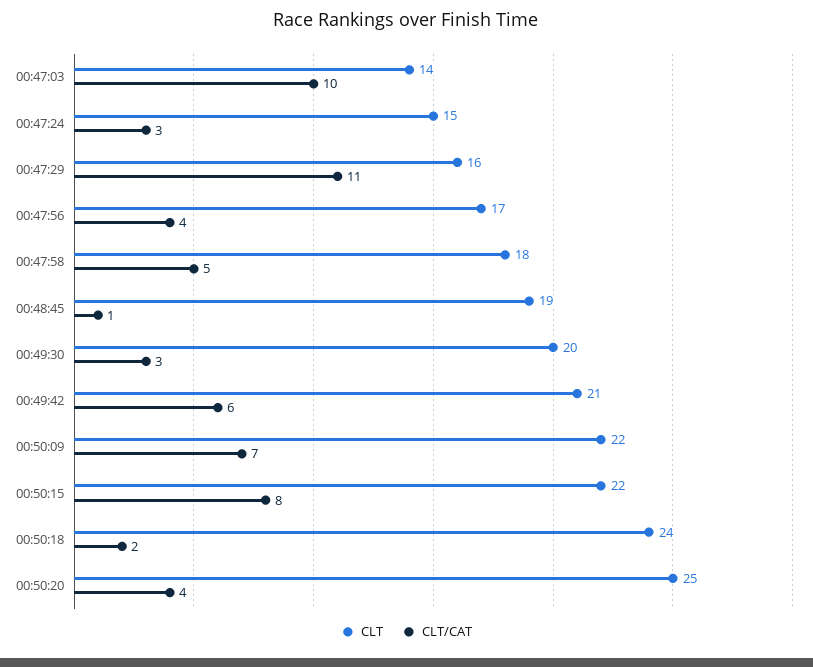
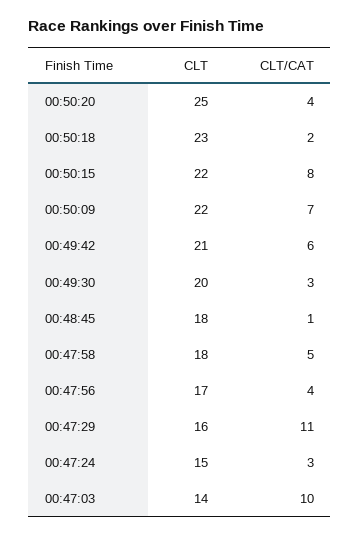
CLT, 00:48:45: 19 -> 18
CLT, 00:50:18: 24 -> 23

